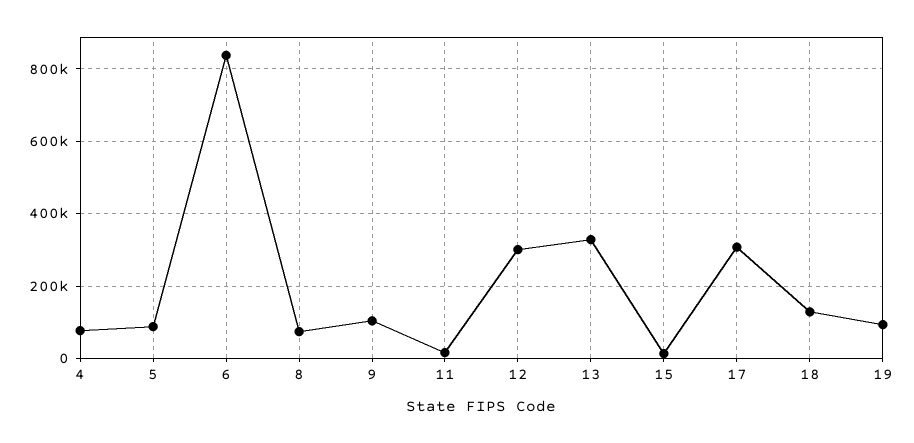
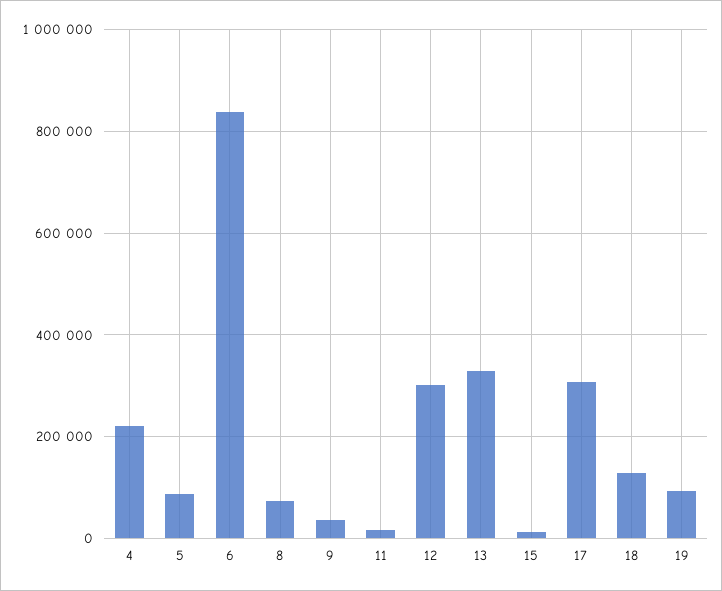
4: 80000 -> 220000
9: 100000 -> 40000

